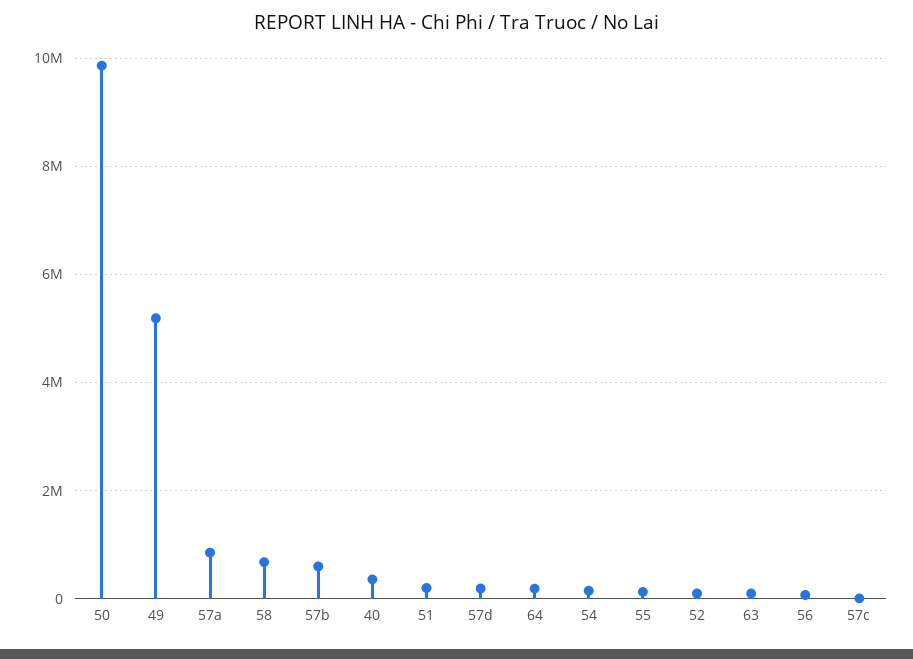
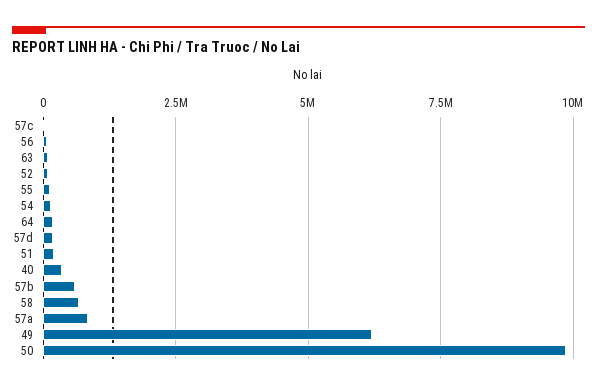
49: 5200000 -> 6250000

